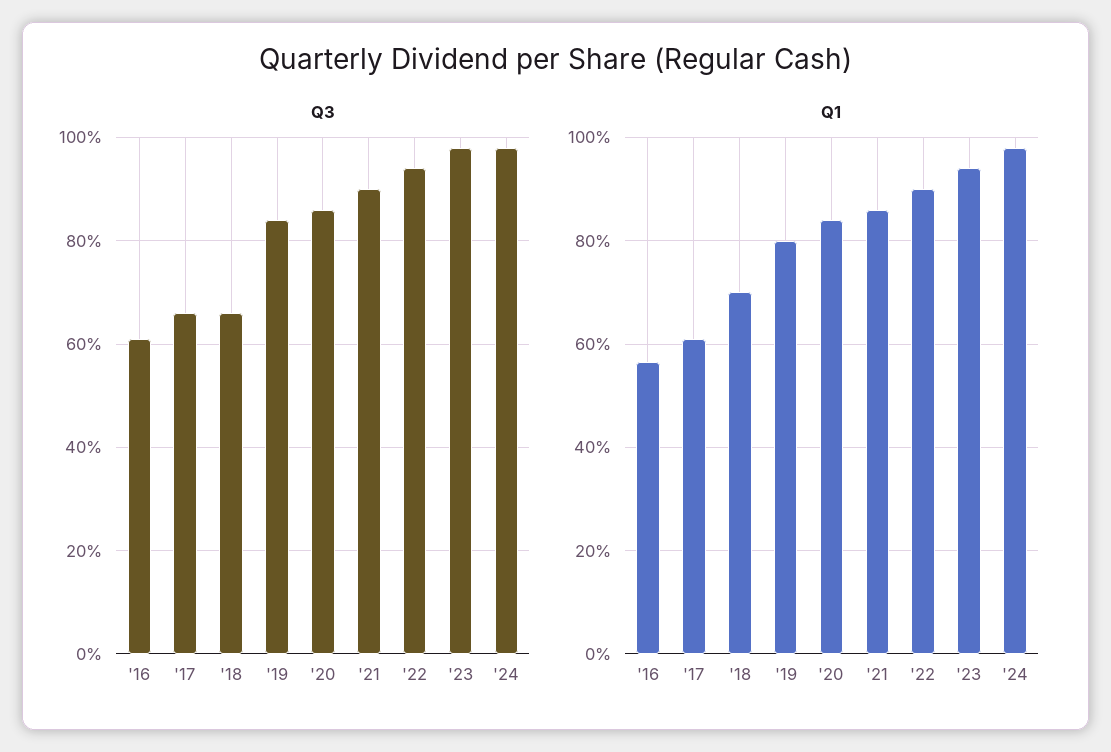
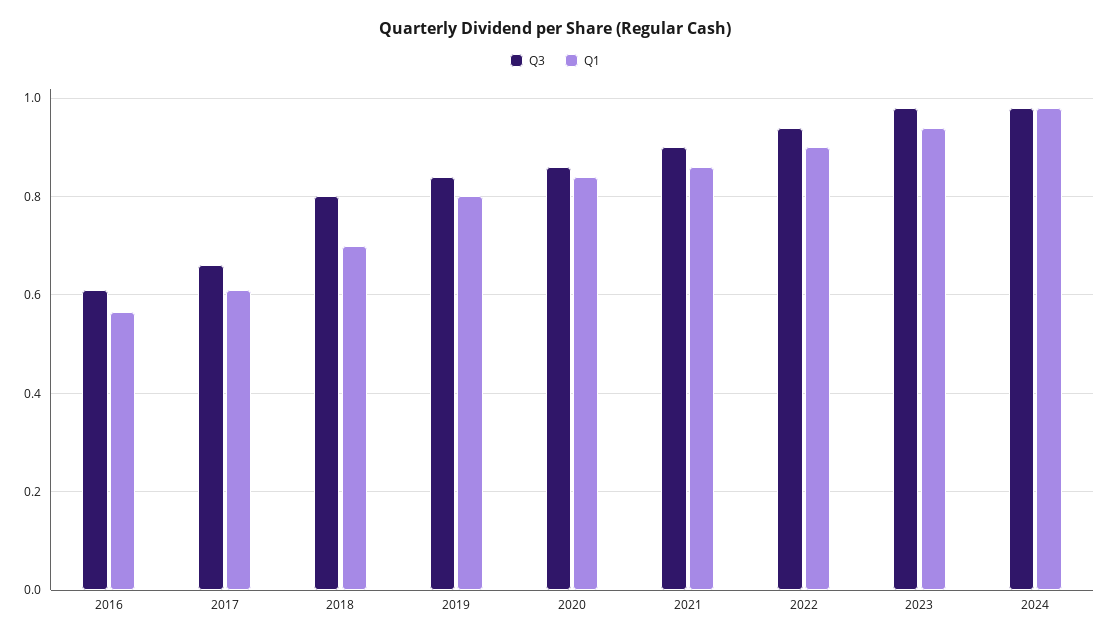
Q3, '18: 0.65 -> 0.8

